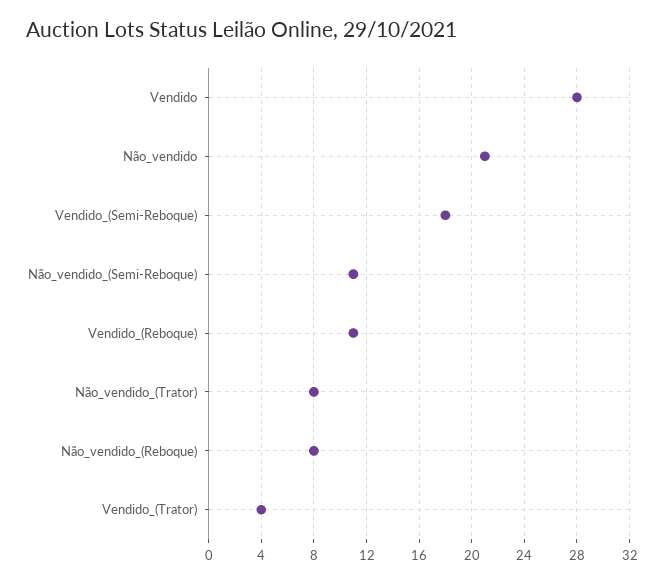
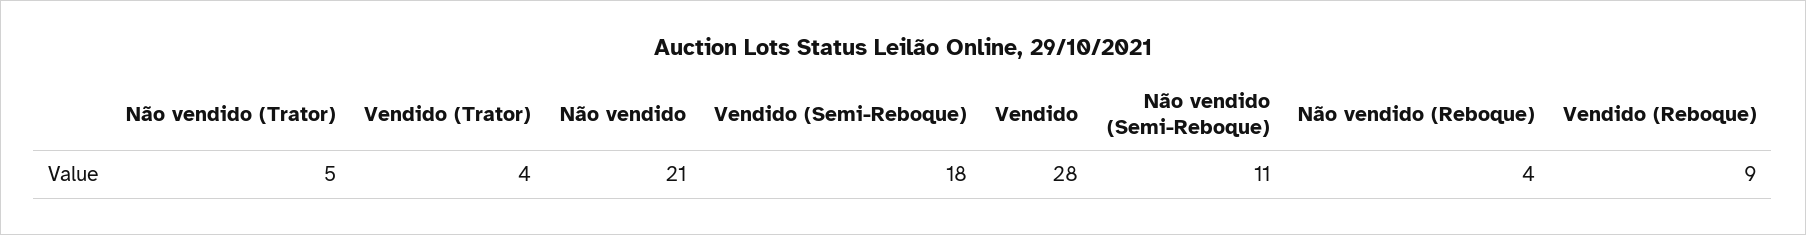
Vendido_(Reboque): 11 -> 9
Não_vendido_(Trator): 8 -> 5
Não_vendido_(Reboque): 8 -> 4

